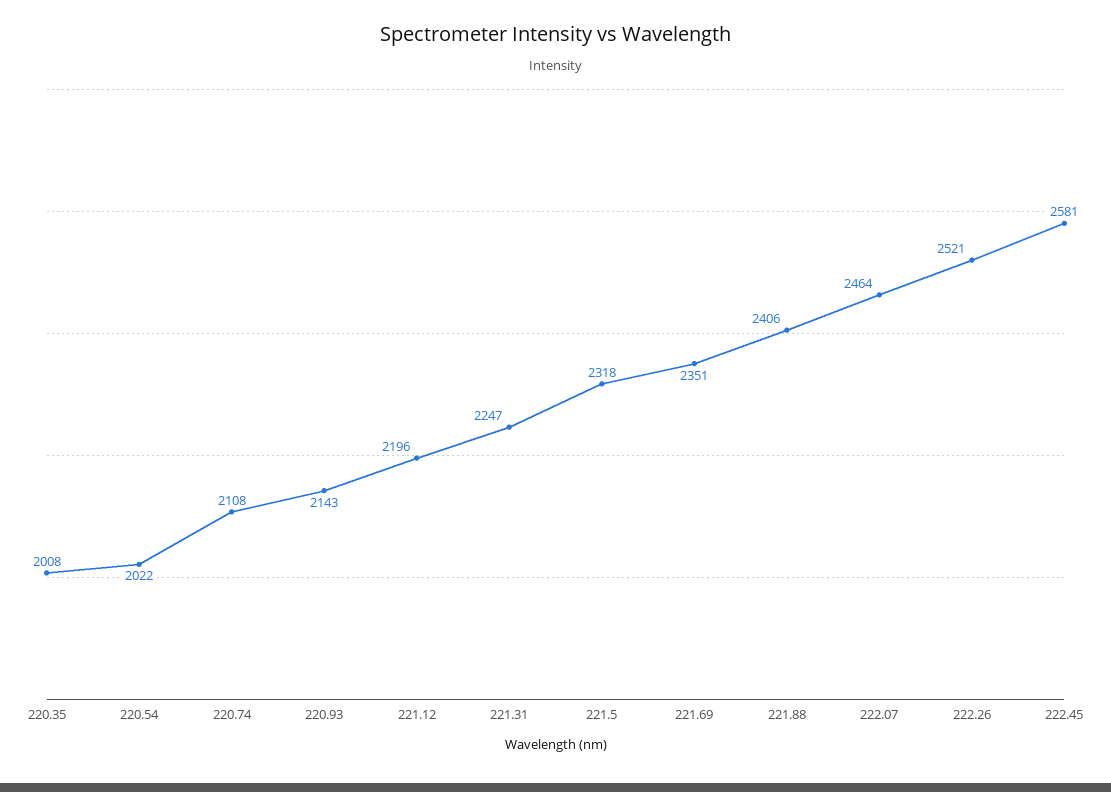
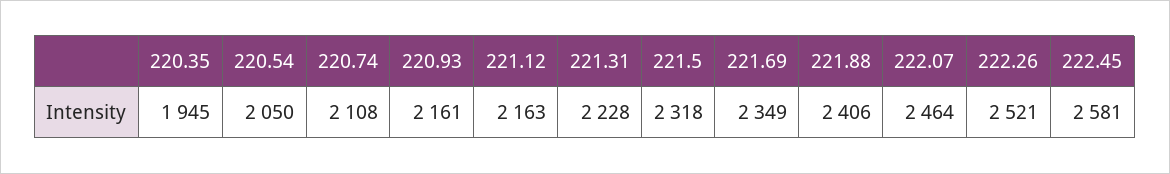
220.35: 2008 -> 1945
220.54: 2022 -> 2050
220.93: 2143 -> 2161
221.12: 2196 -> 2163
221.31: 2247 -> 2228
221.69: 2351 -> 2349

